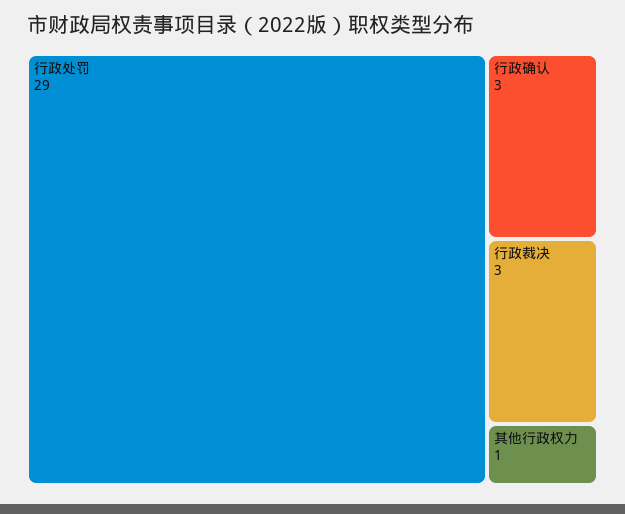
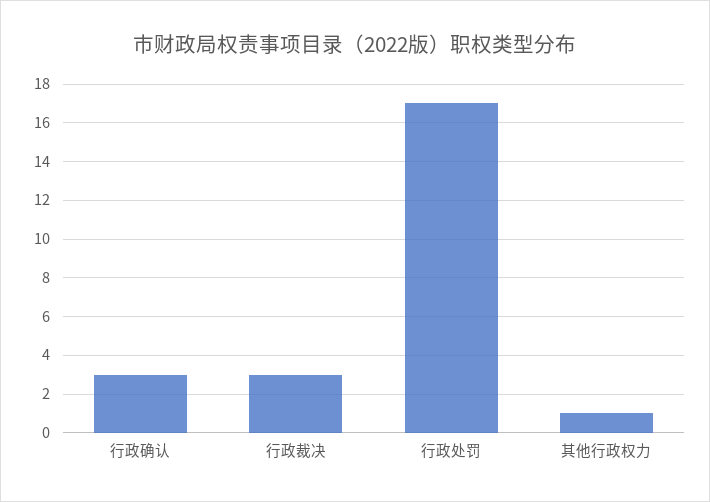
行政处罚: 29 -> 17

